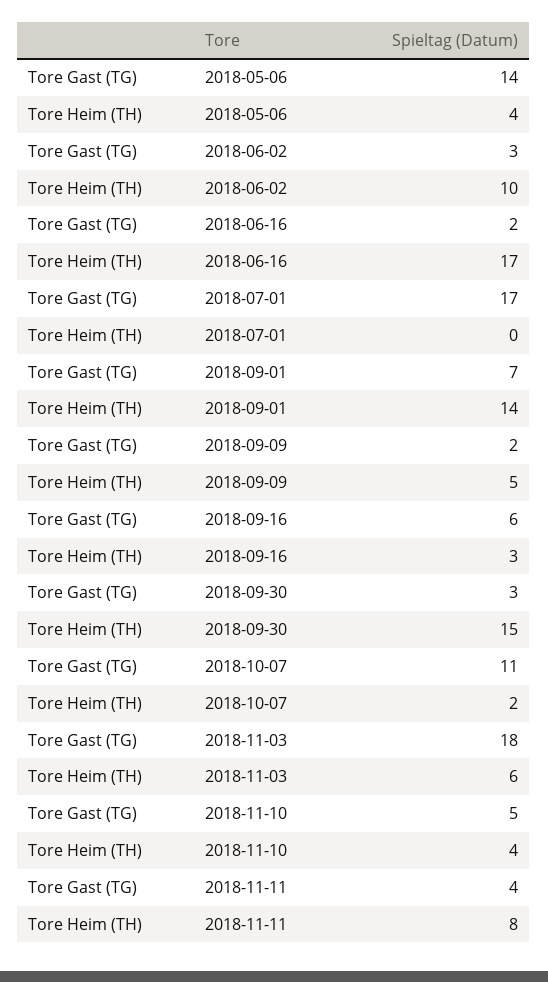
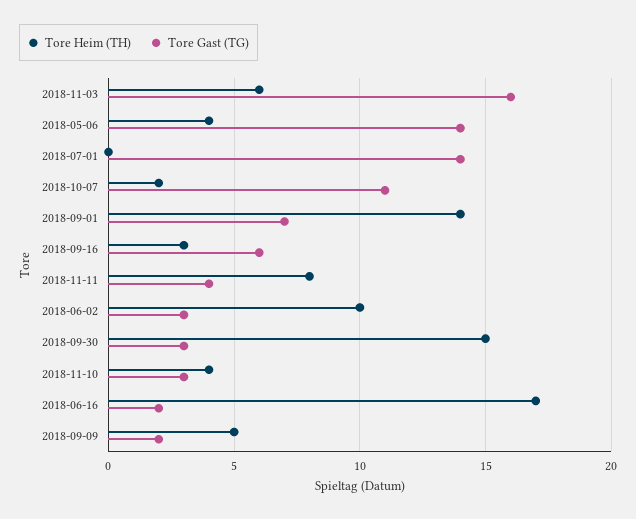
Tore Gast (TG), 2018-07-01: 17 -> 14
Tore Gast (TG), 2018-11-03: 18 -> 16
Tore Gast (TG), 2018-11-10: 5 -> 3

